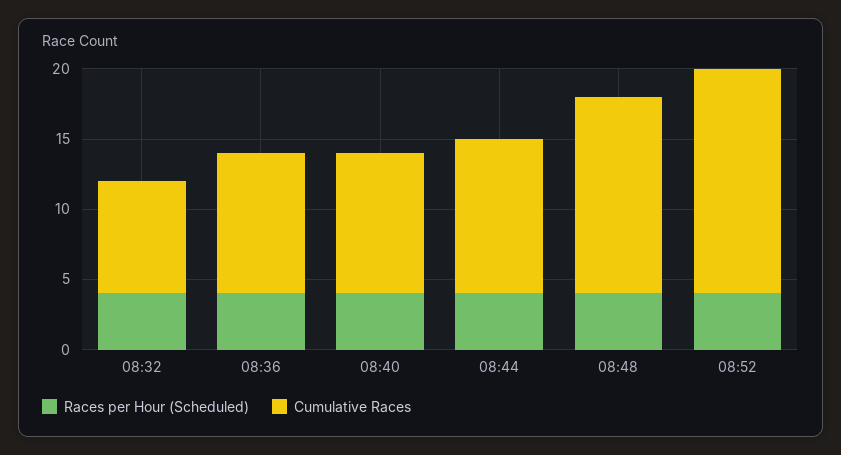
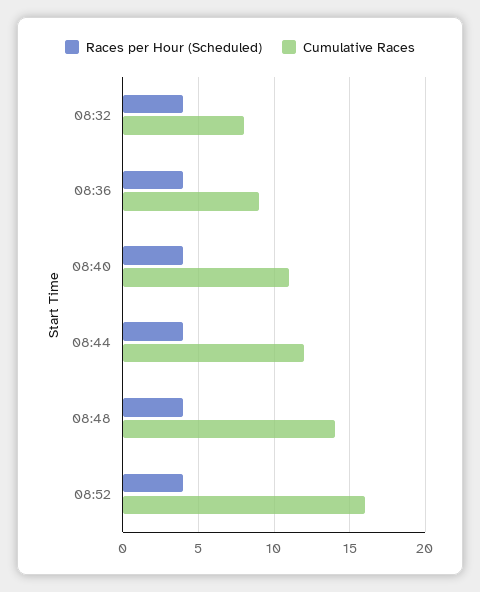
Cumulative Races, 08:36: 10 -> 9
Cumulative Races, 08:40: 10 -> 11
Cumulative Races, 08:44: 11 -> 12

